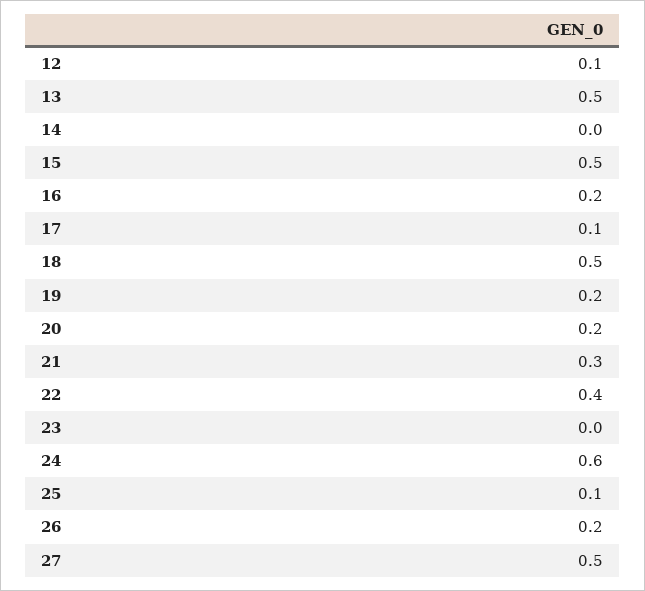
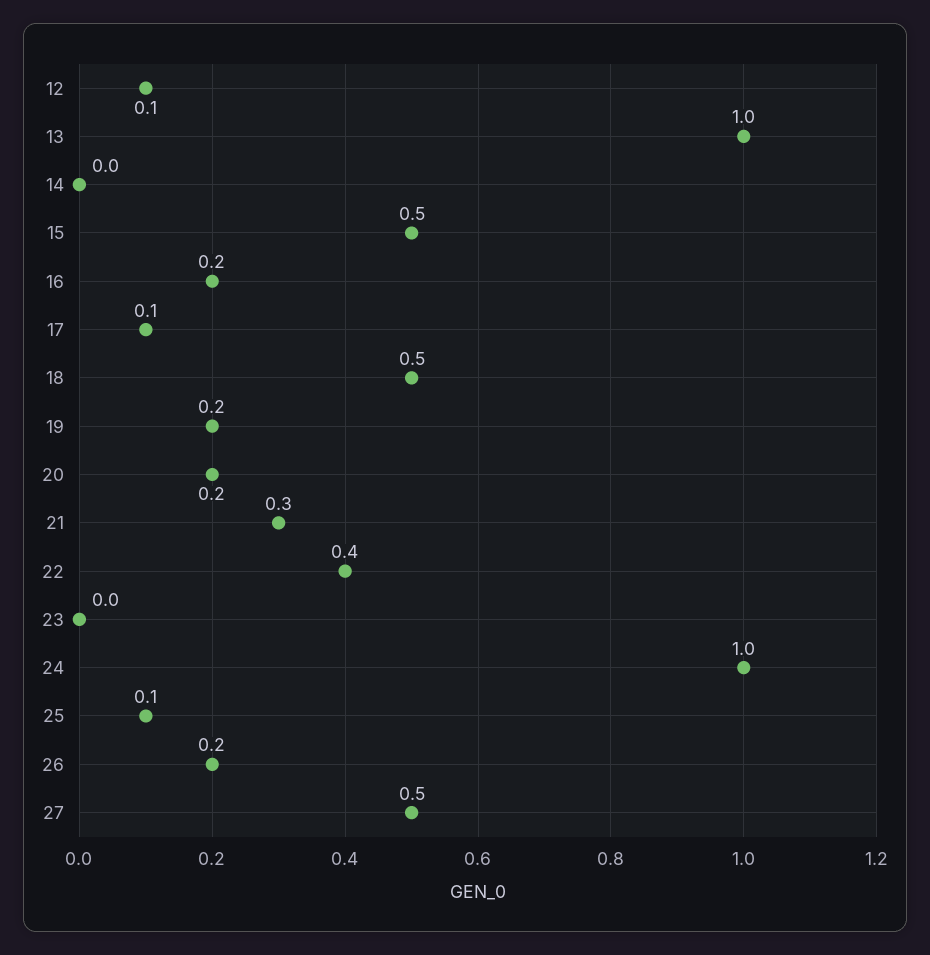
13: 0.5 -> 1
24: 0.6 -> 1

